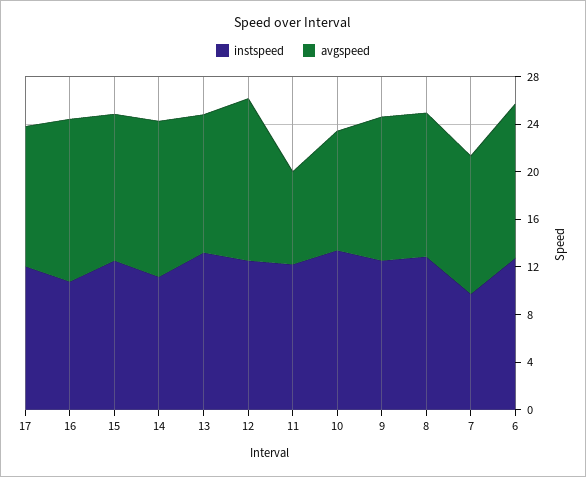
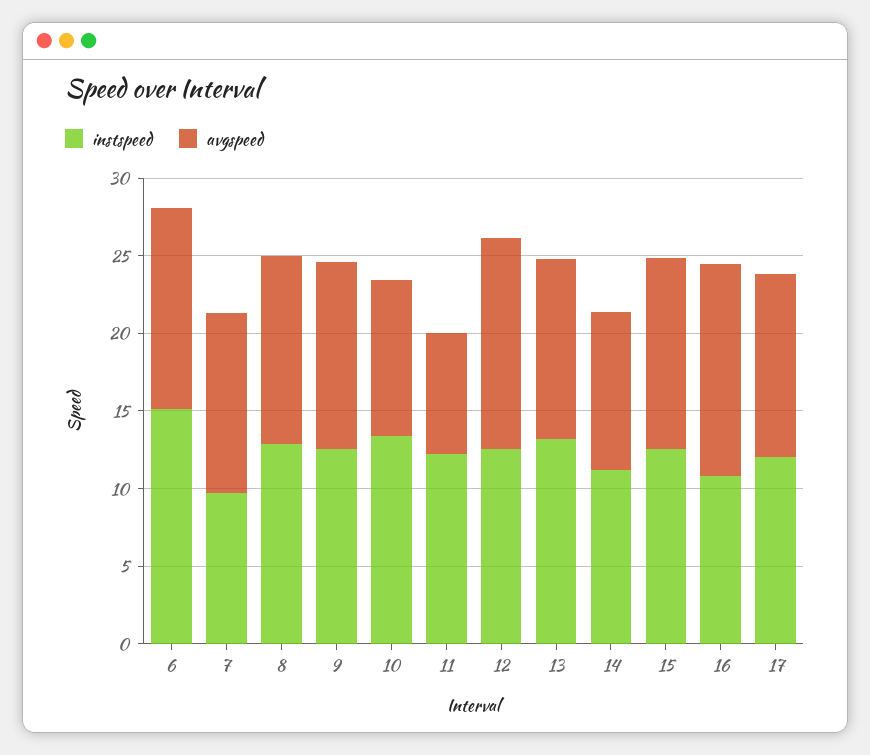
avgspeed, 14: 13 -> 10
instspeed, 6: 13 -> 15

